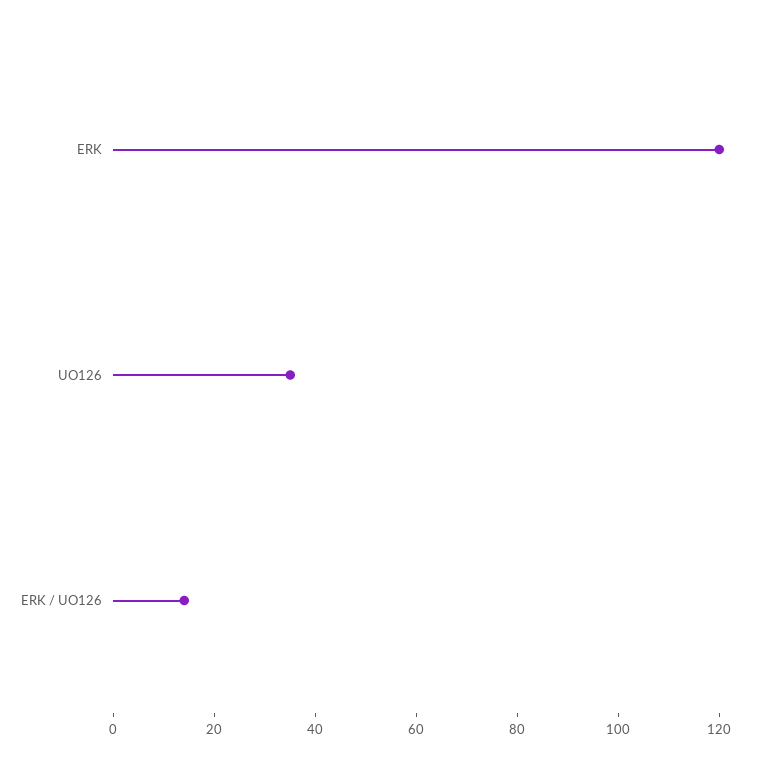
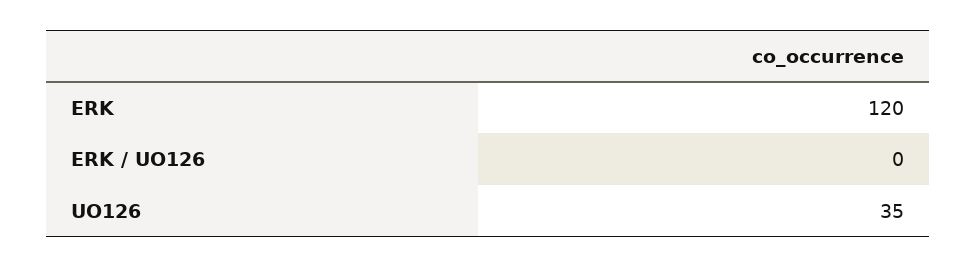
ERK / UO126: 15 -> 0

